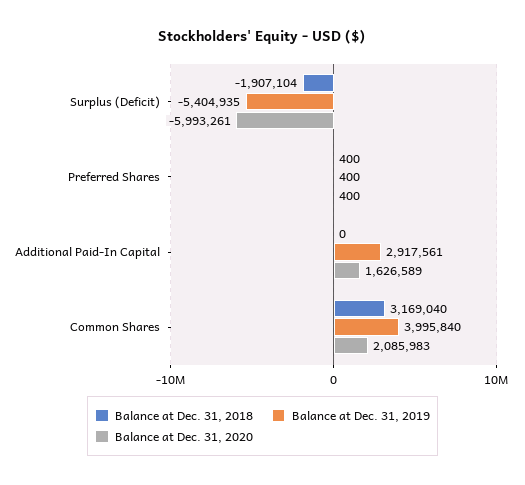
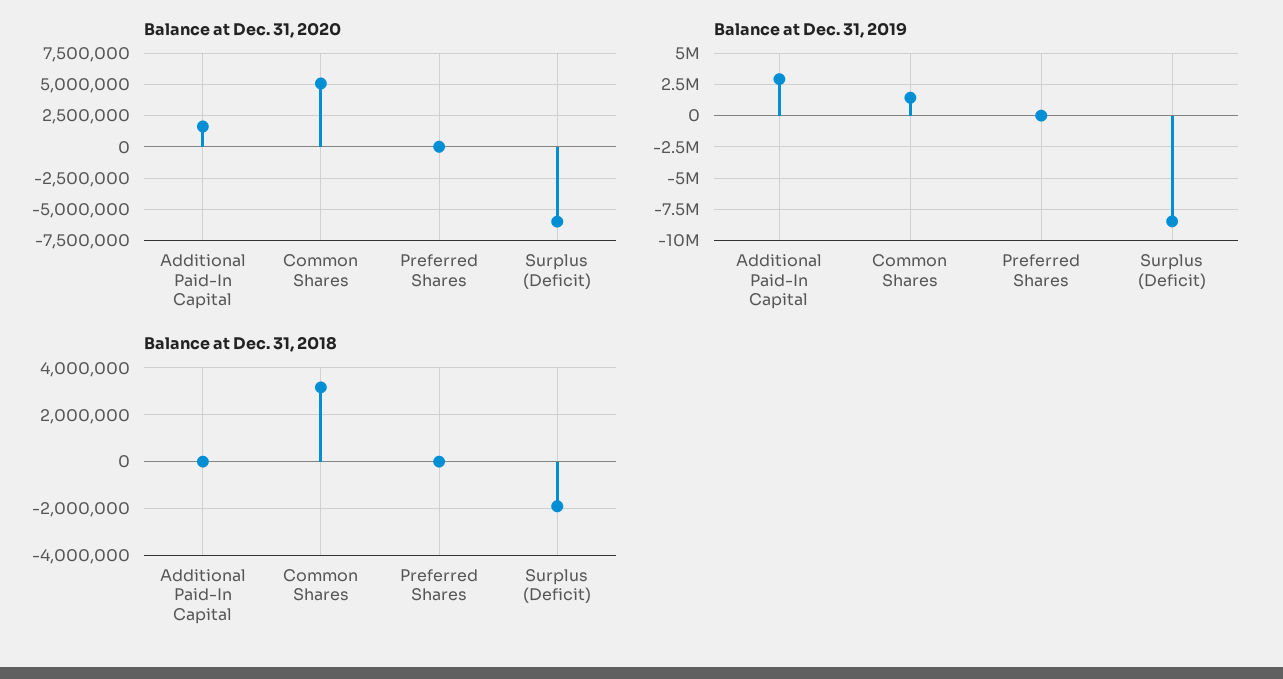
Balance at Dec. 31, 2019, Surplus (Deficit): -5404935 -> -8500000
Balance at Dec. 31, 2019, Common Shares: 3995840 -> 1500000
Balance at Dec. 31, 2020, Common Shares: 2085983 -> 5000000

